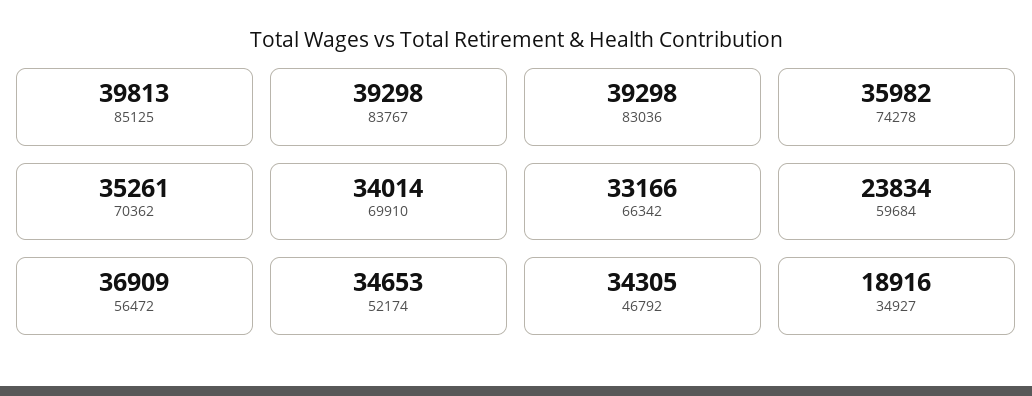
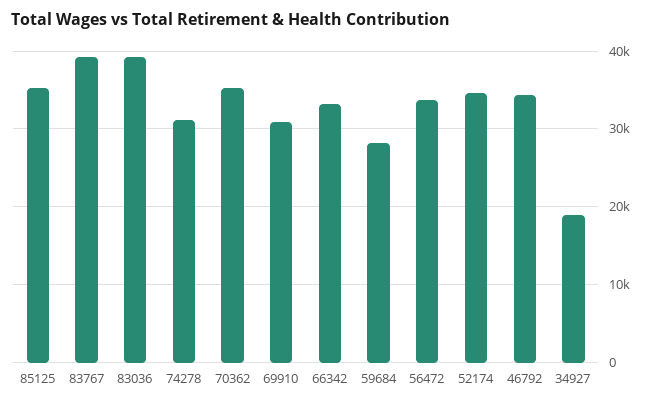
85125: 39813 -> 35000
74278: 35982 -> 31000
69910: 34014 -> 31000
59684: 23834 -> 28000
56472: 36909 -> 34000

